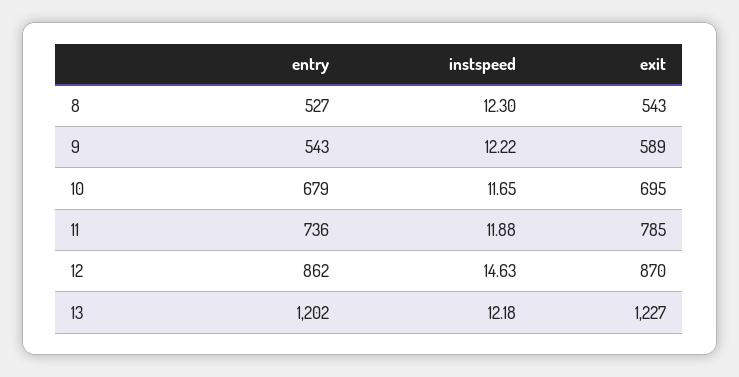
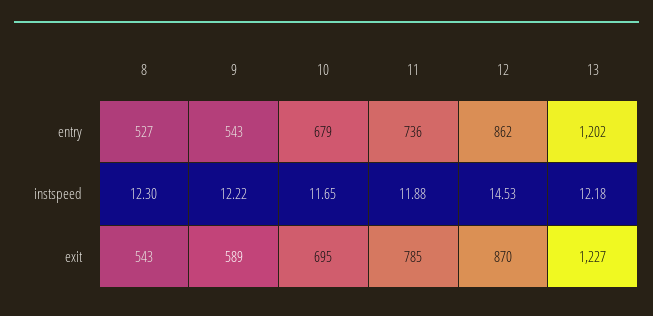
instspeed, 12: 14.63 -> 14.53

